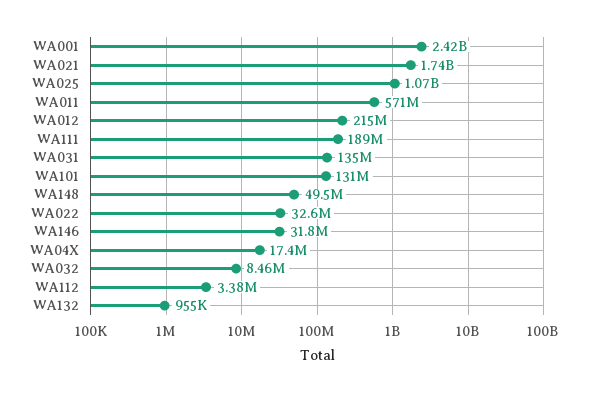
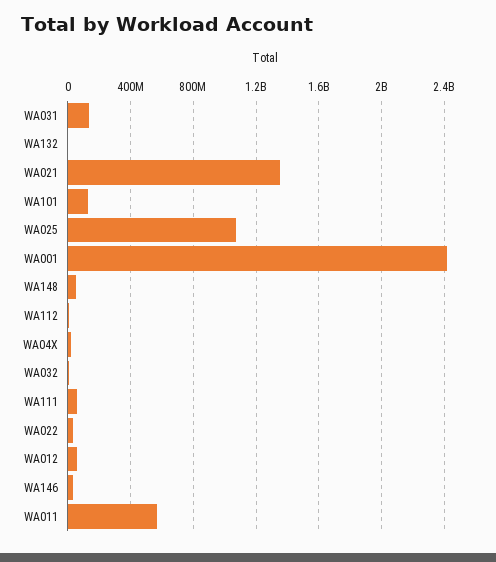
WA021: 1740000000 -> 1350000000
WA012: 215000000 -> 50000000
WA111: 189000000 -> 50000000

